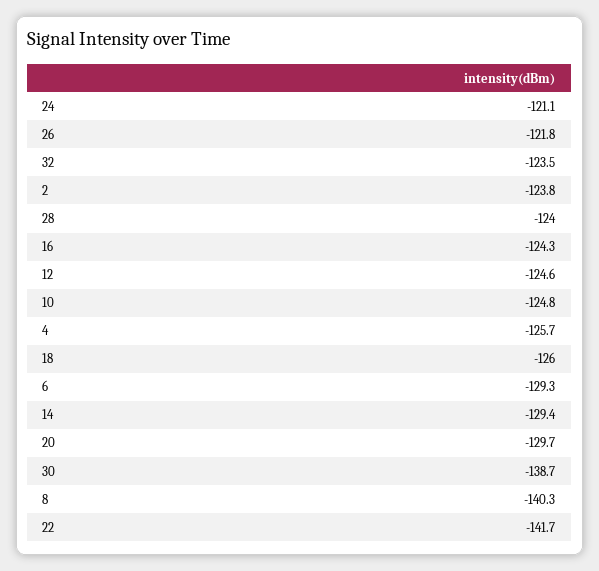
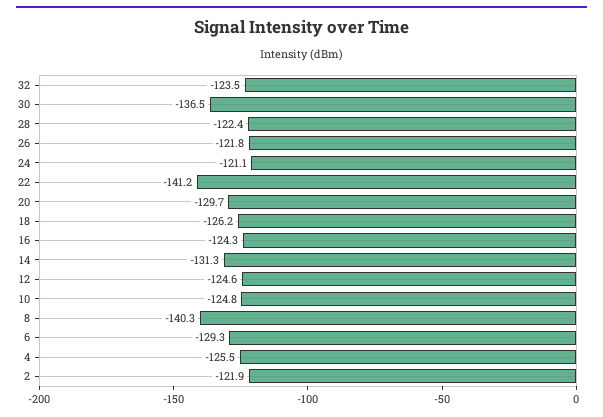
2: -123.8 -> -121.9
28: -124 -> -122.4
4: -125.7 -> -125.5
18: -126 -> -126.2
14: -129.4 -> -131.3
30: -138.7 -> -136.5
22: -141.7 -> -141.2

